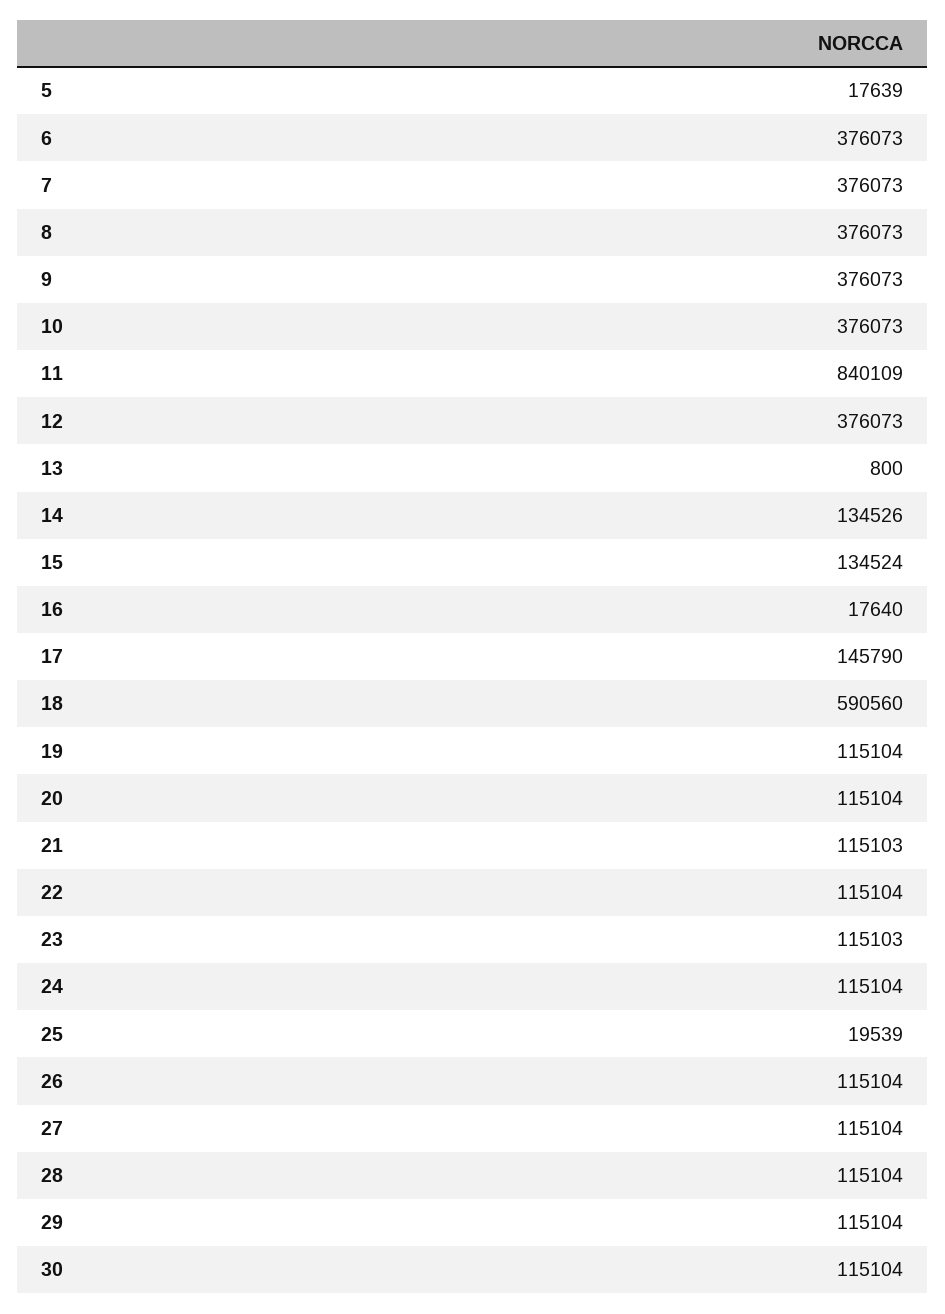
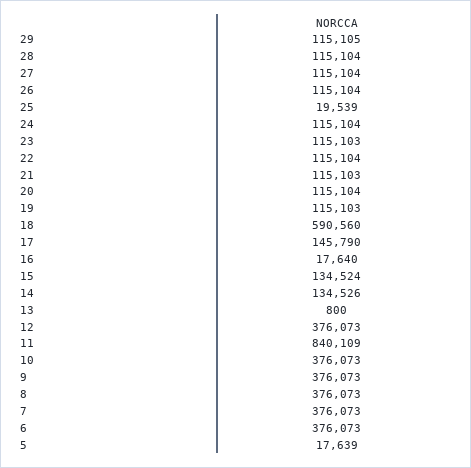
19: 115104 -> 115103
29: 115104 -> 115105
30: 115104 -> none

